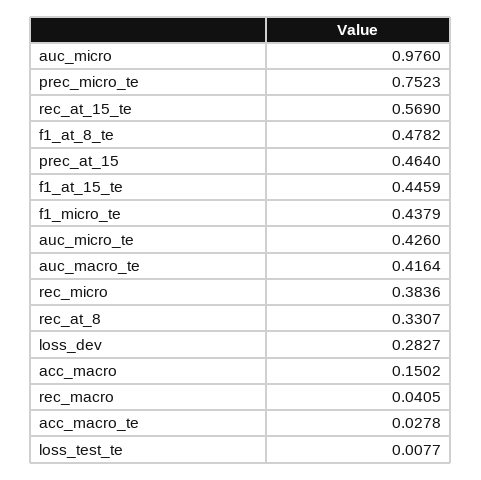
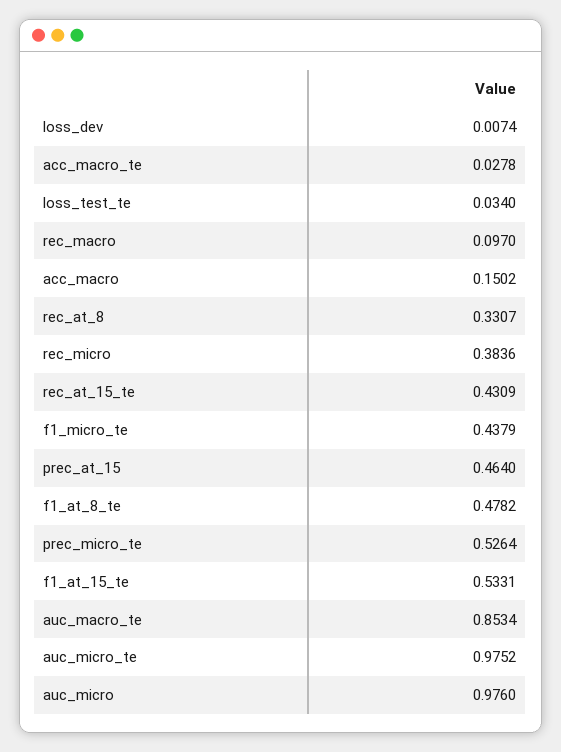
prec_micro_te: 0.7523 -> 0.5264
rec_at_15_te: 0.569 -> 0.4309
f1_at_15_te: 0.4459 -> 0.5331
auc_micro_te: 0.426 -> 0.9752
auc_macro_te: 0.4164 -> 0.8534
loss_dev: 0.2827 -> 0.0074
rec_macro: 0.0405 -> 0.097
loss_test_te: 0.0077 -> 0.034

